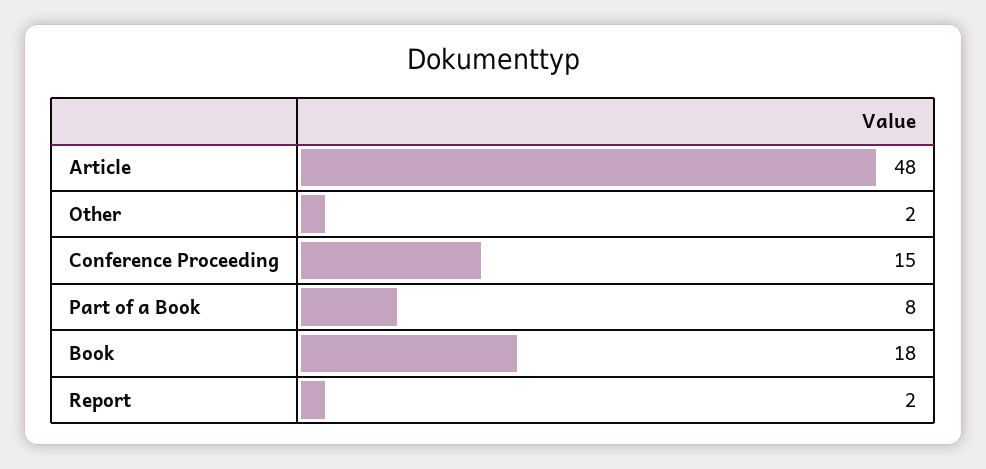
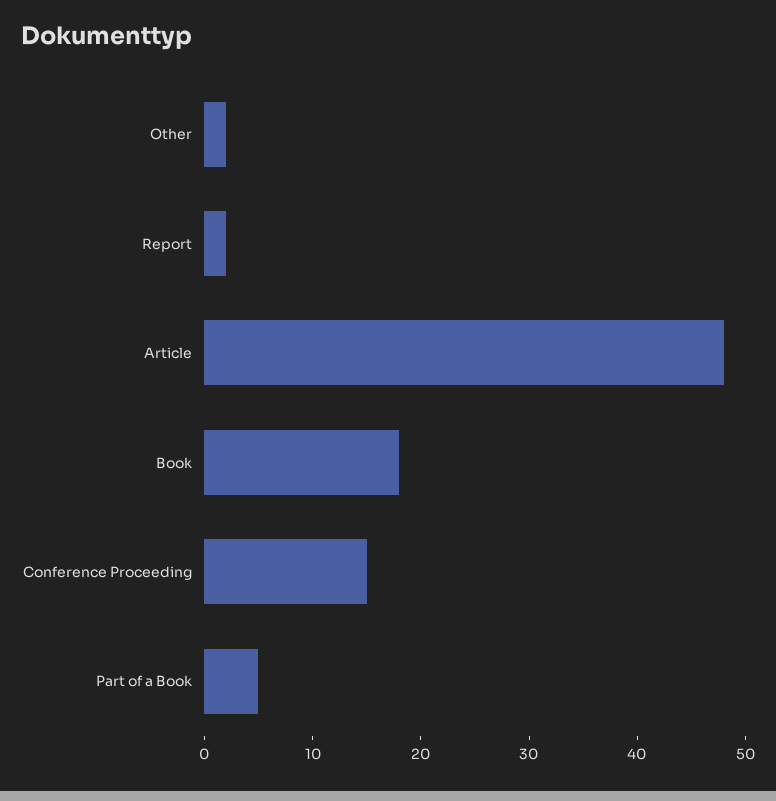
Part of a Book: 8 -> 5

